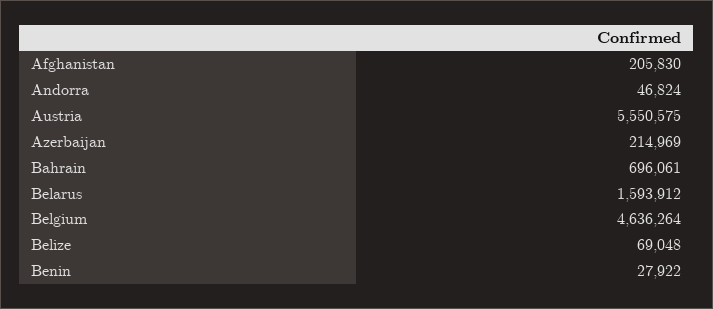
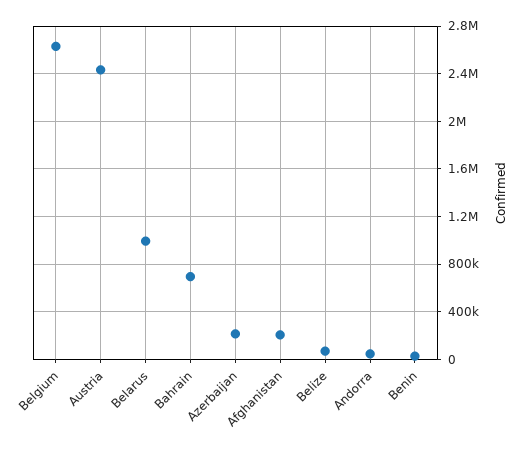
Austria: 5550575 -> 2400000
Belarus: 1593912 -> 1000000
Belgium: 4636264 -> 2600000

